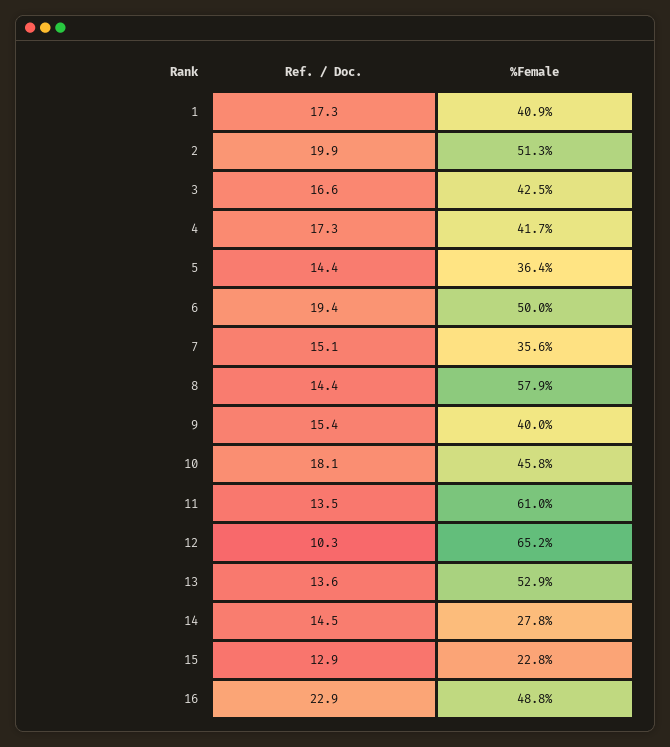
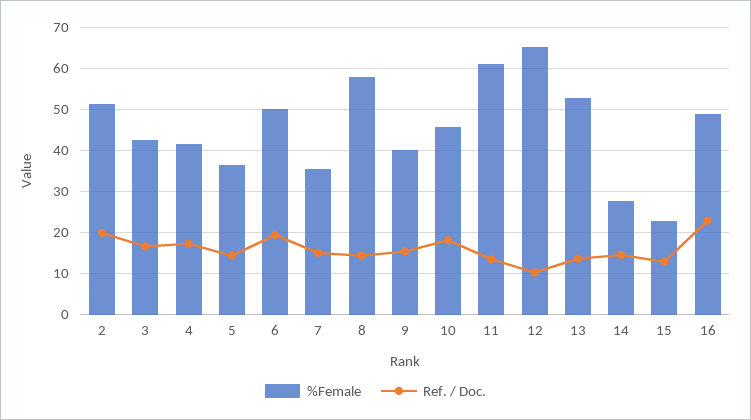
Ref. / Doc., 1: 17.3 -> none
%Female, 1: 40.9 -> none

